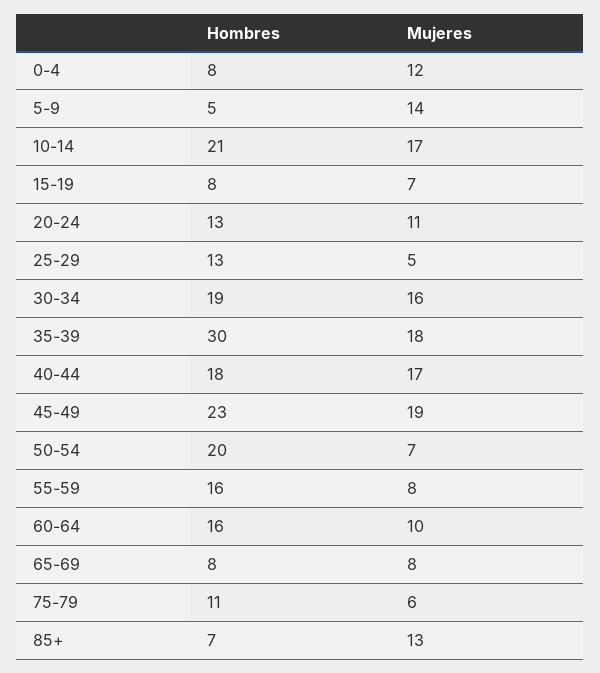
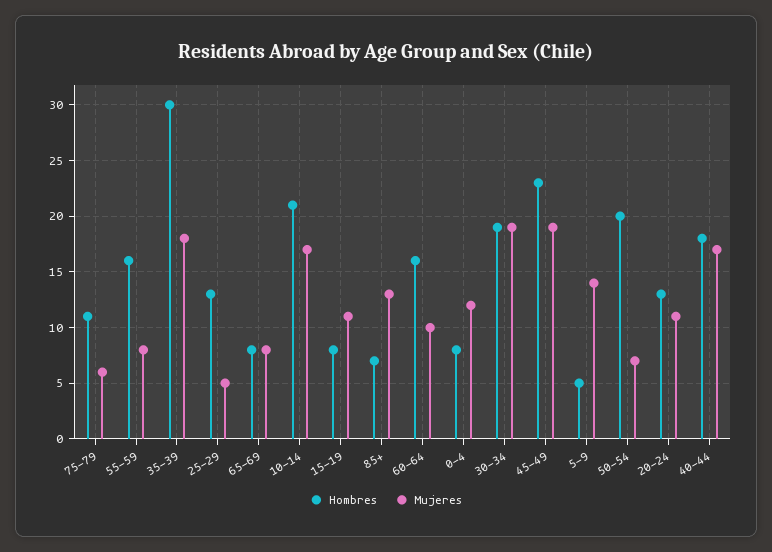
Mujeres, 15-19: 7 -> 11
Mujeres, 30-34: 16 -> 19

